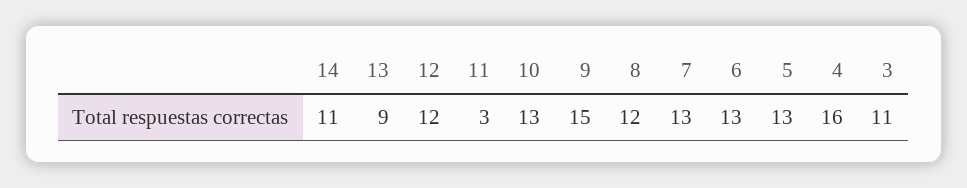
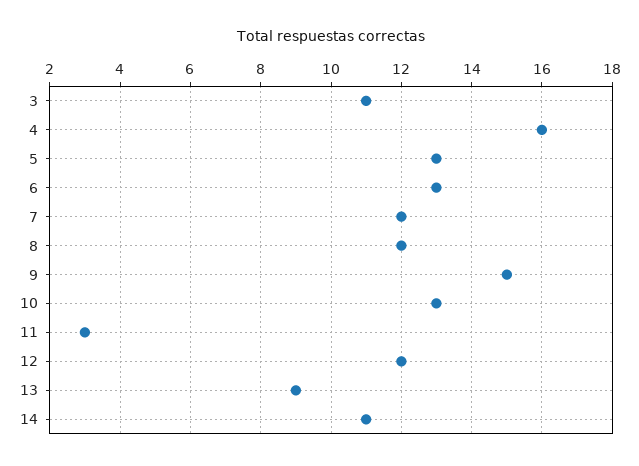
7: 13 -> 12

